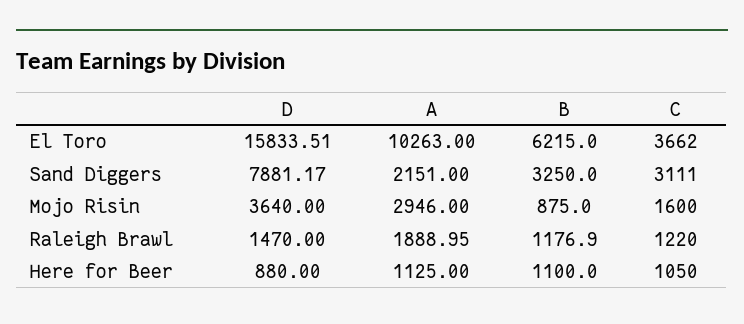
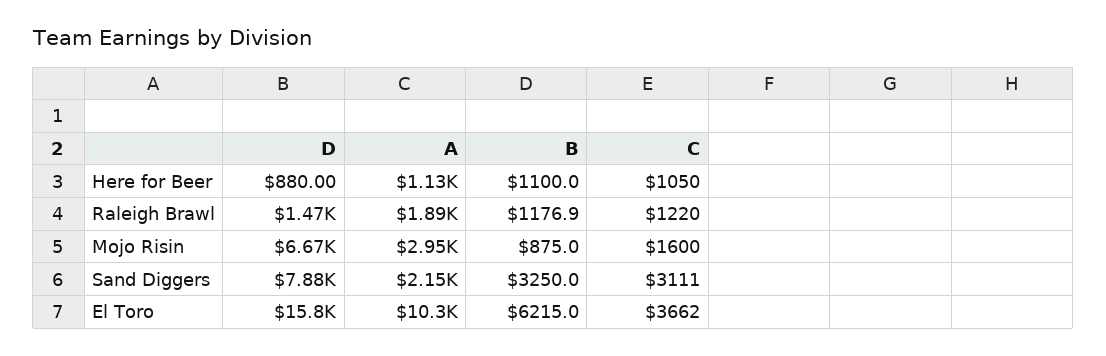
D, Mojo Risin: 3640 -> 6670

